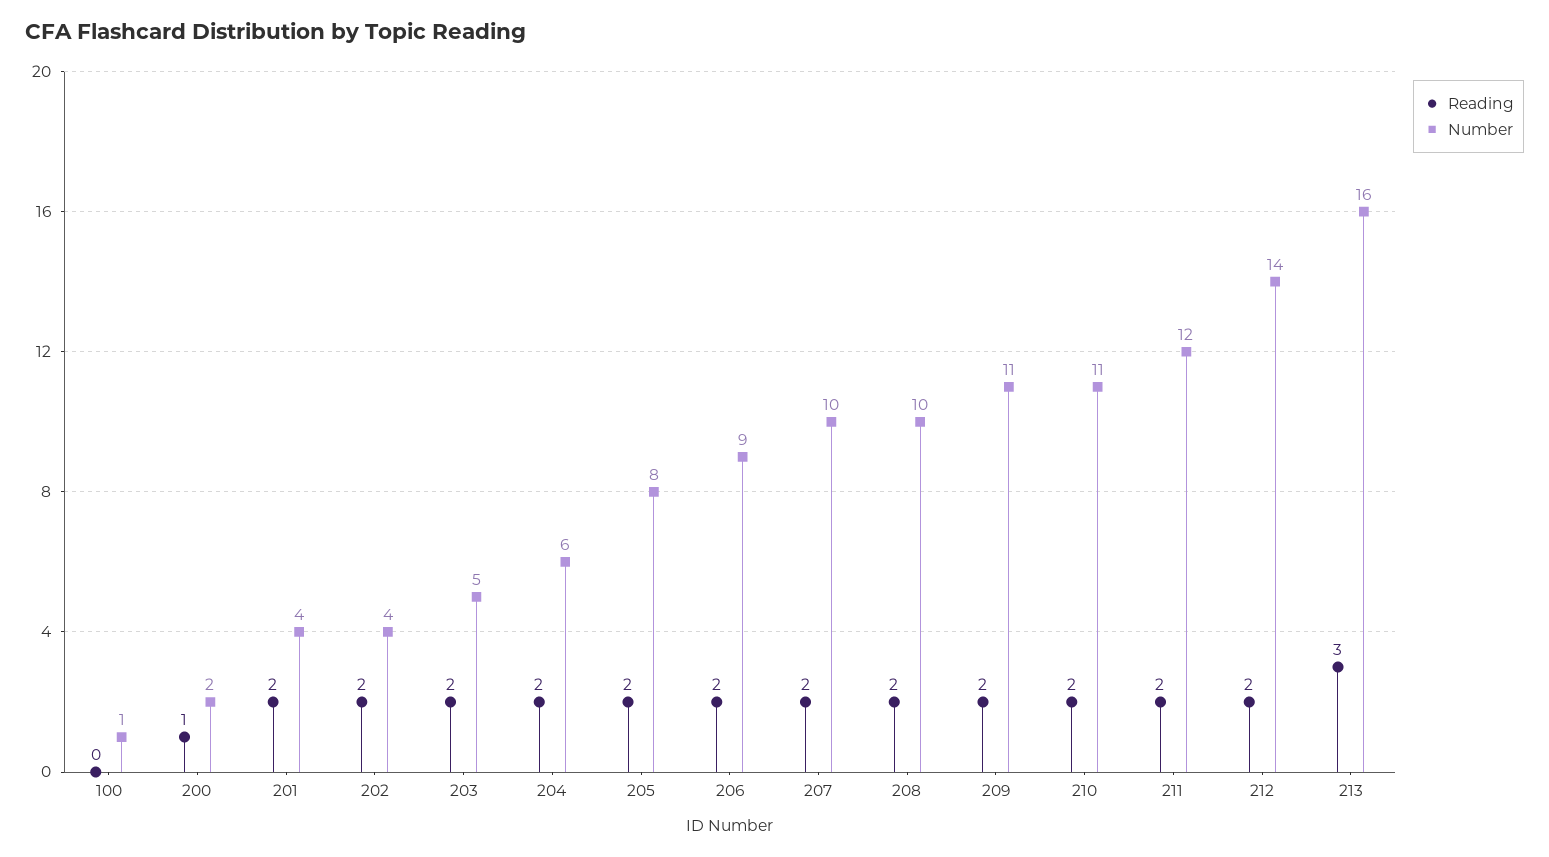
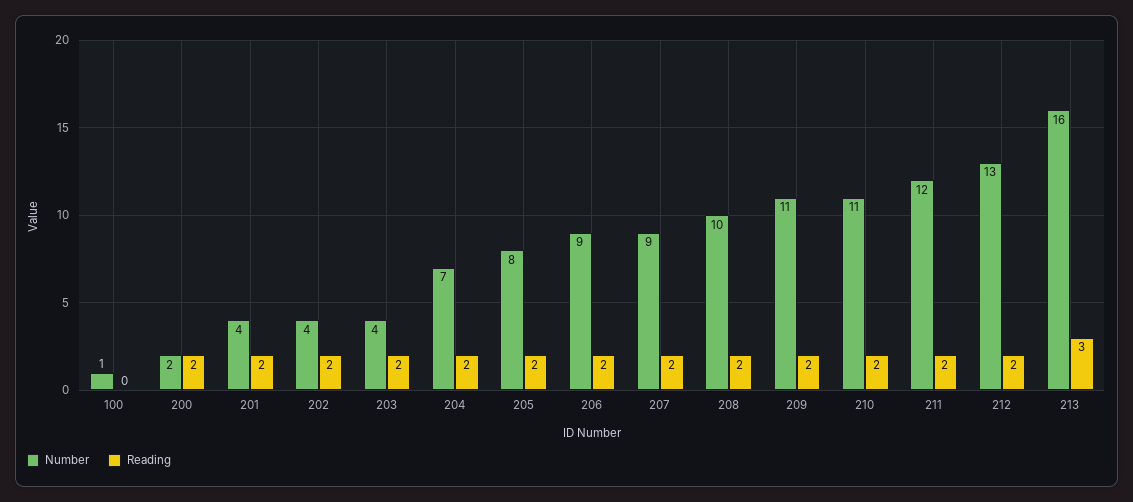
Reading, 200: 1 -> 2
Number, 203: 5 -> 4
Number, 204: 6 -> 7
Number, 207: 10 -> 9
Number, 212: 14 -> 13

